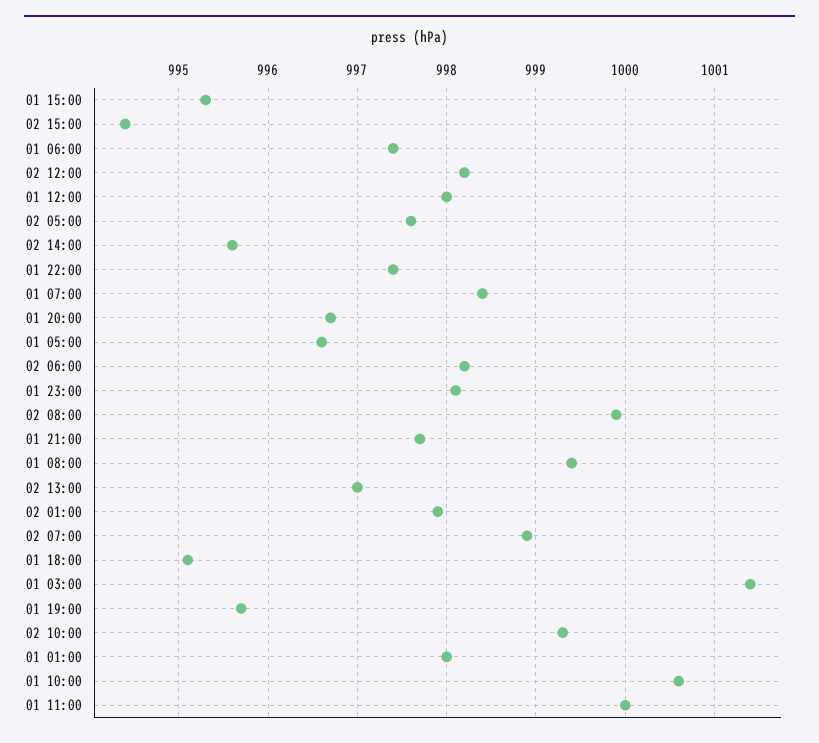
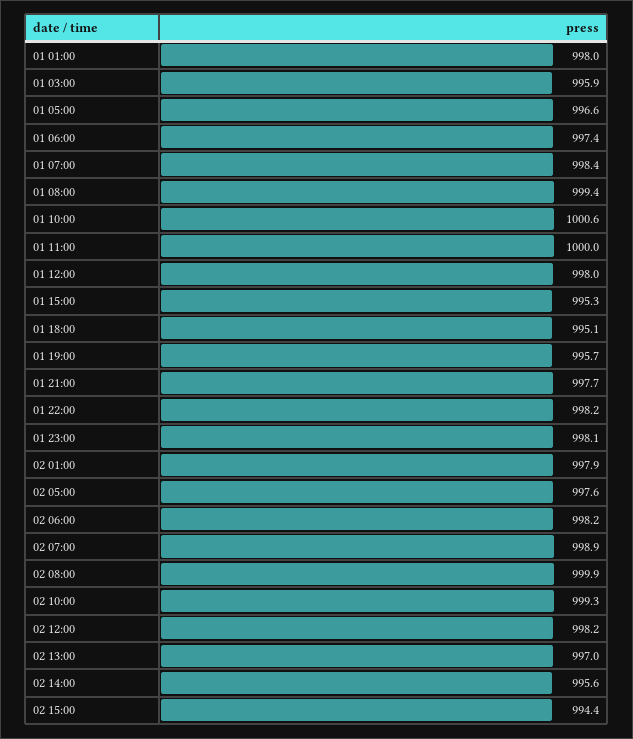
01 22:00: 997.4 -> 998.2
01 20:00: 996.7 -> none
01 03:00: 1001.4 -> 995.9

